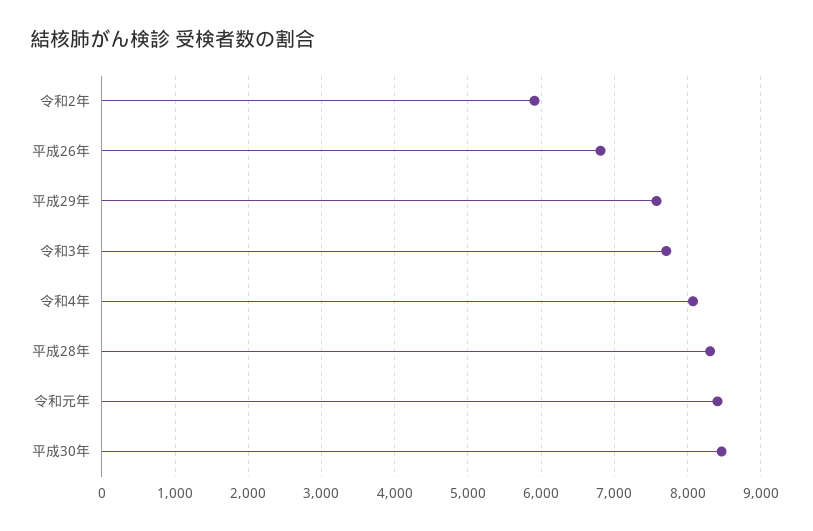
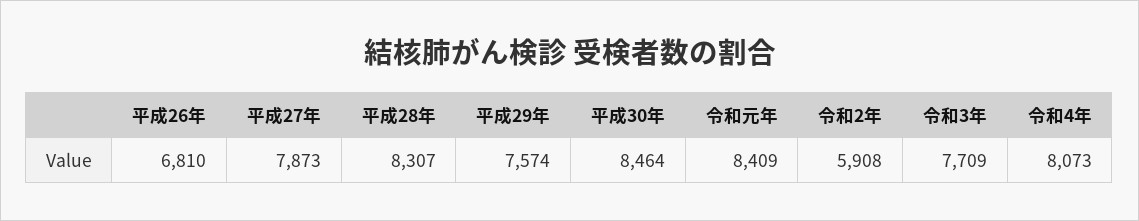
平成27年: none -> 7873

